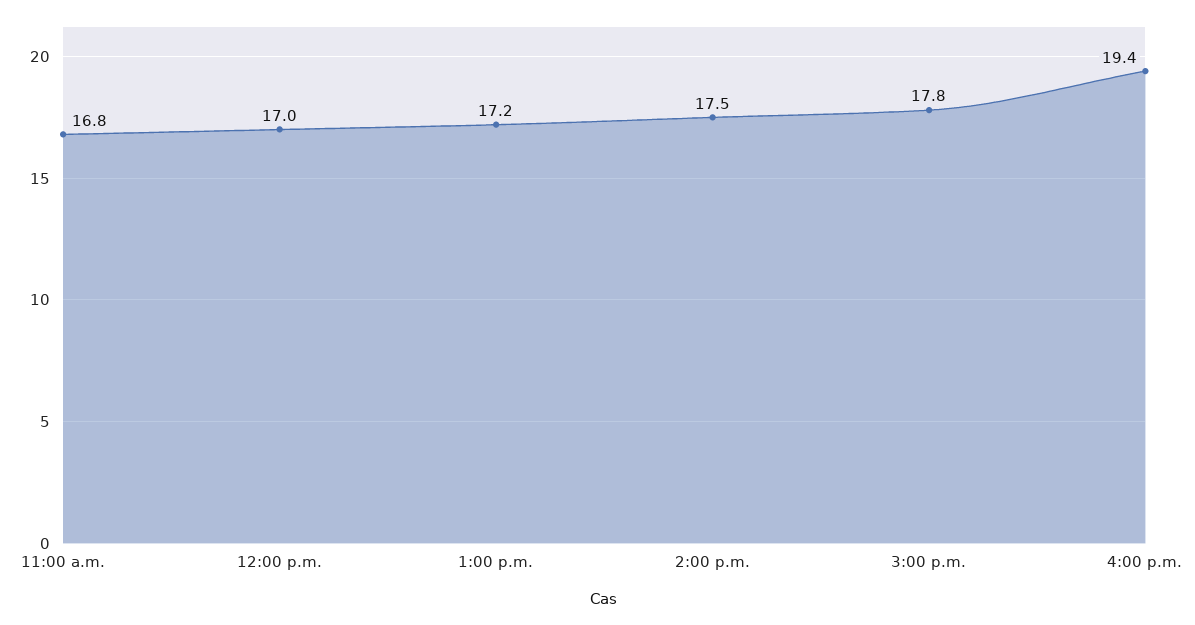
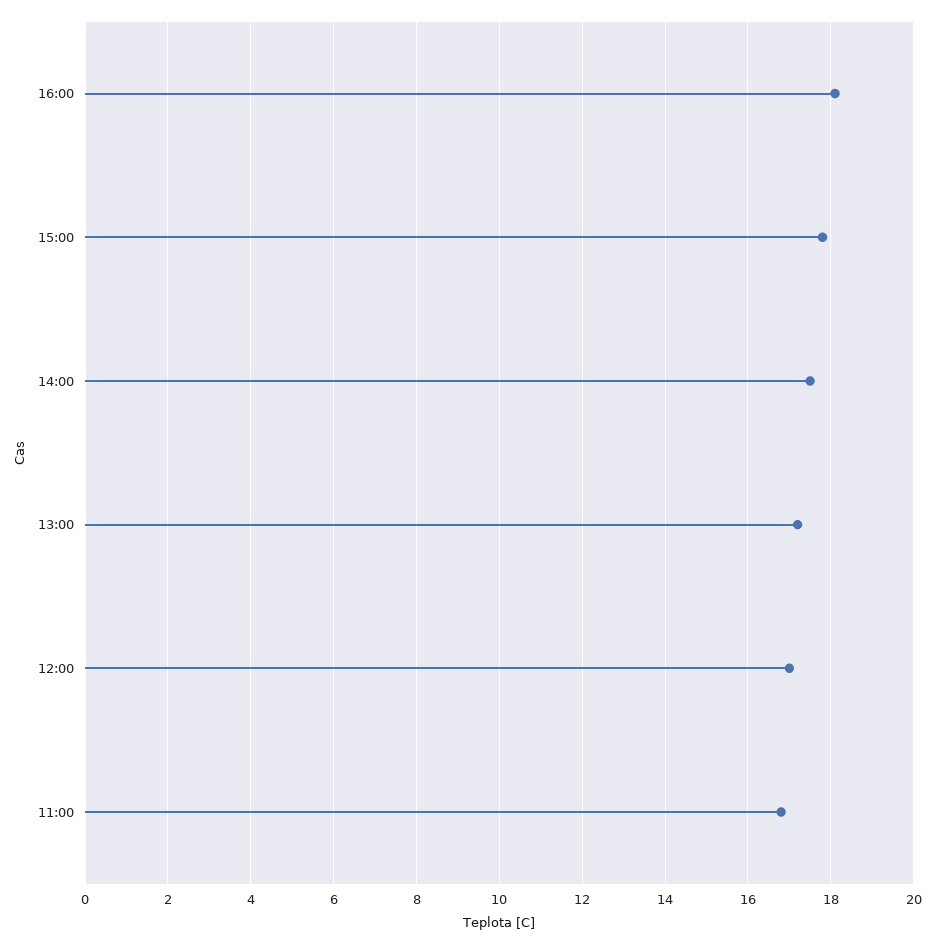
4:00 p.m.: 19.4 -> 18

